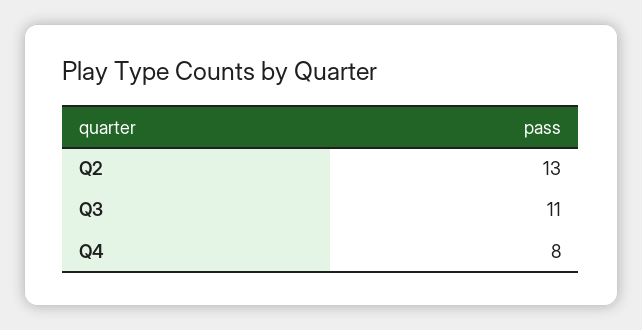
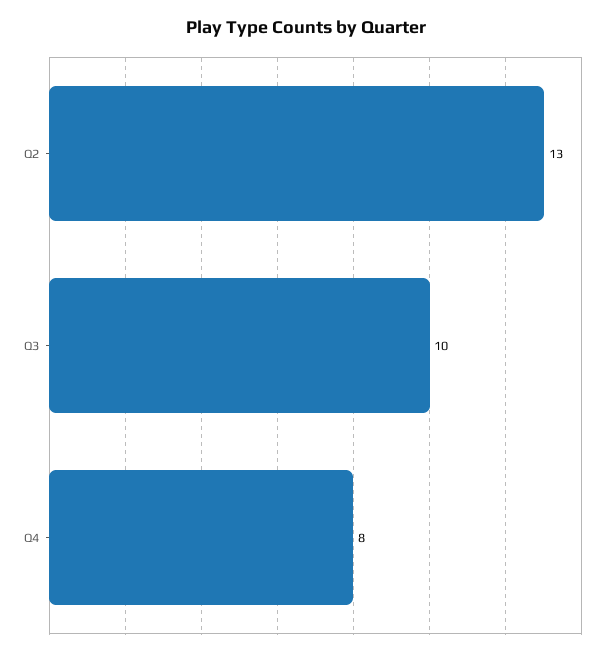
Q3: 11 -> 10

